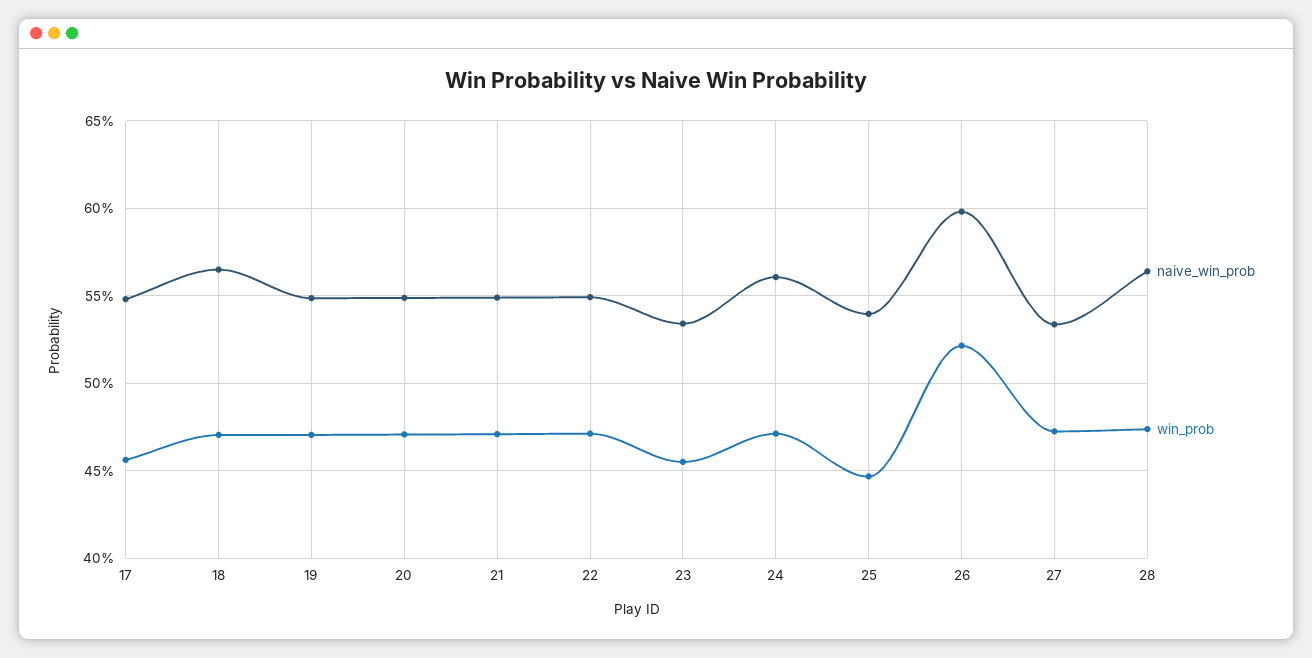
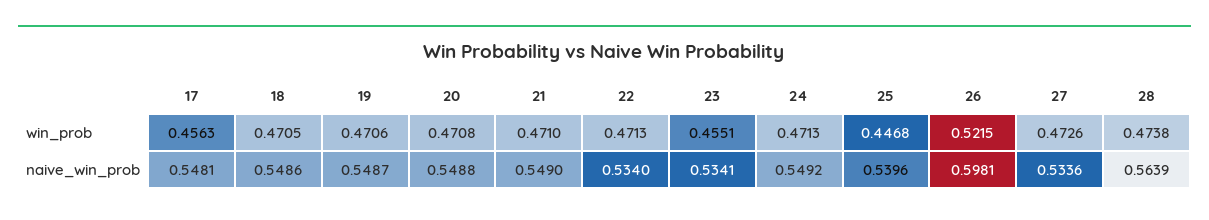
naive_win_prob, 18: 0.565 -> 0.5486
naive_win_prob, 22: 0.55 -> 0.534
naive_win_prob, 24: 0.56 -> 0.5492

